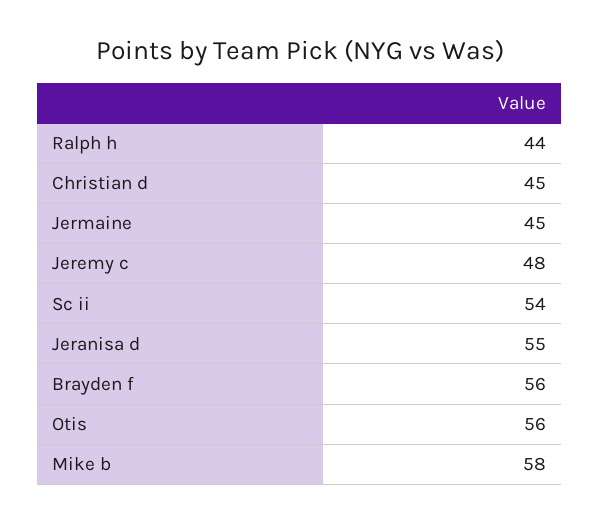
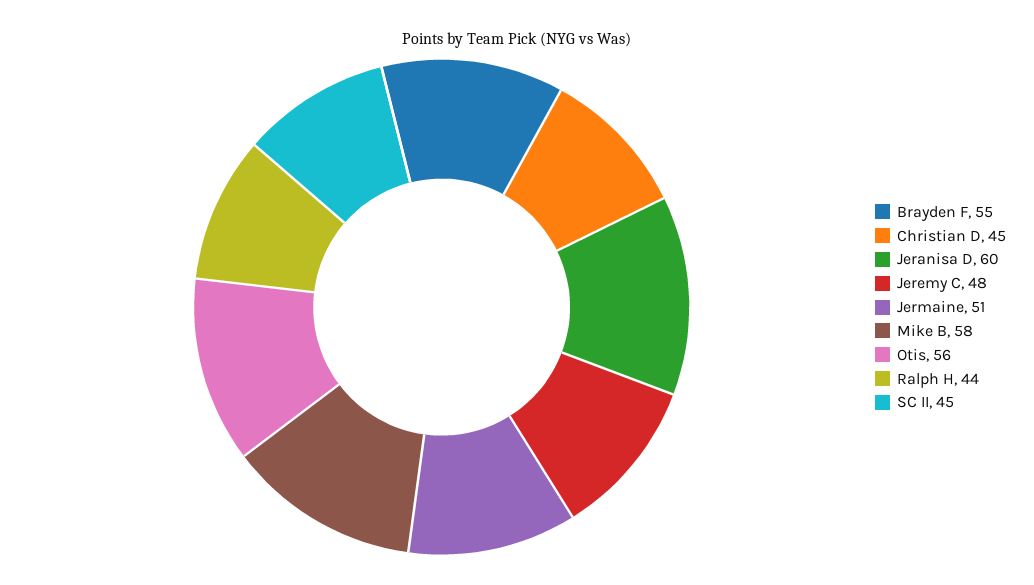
Jermaine: 45 -> 51
Sc ii: 54 -> 45
Jeranisa d: 55 -> 60
Brayden f: 56 -> 55

